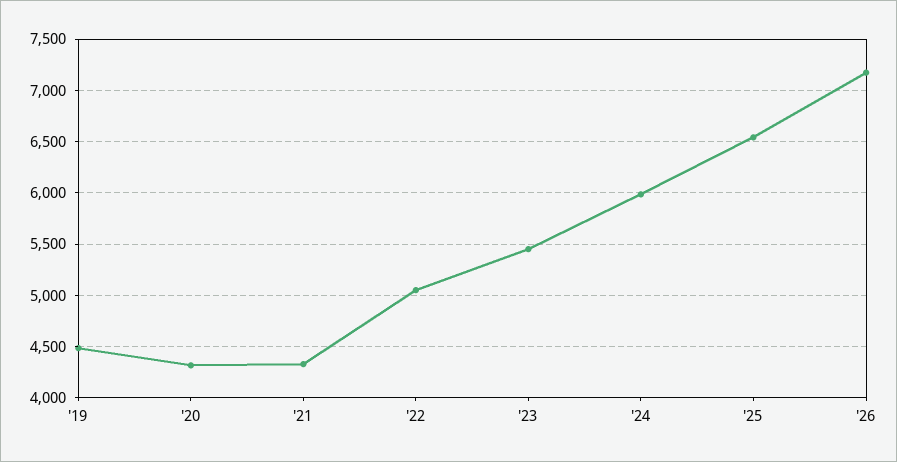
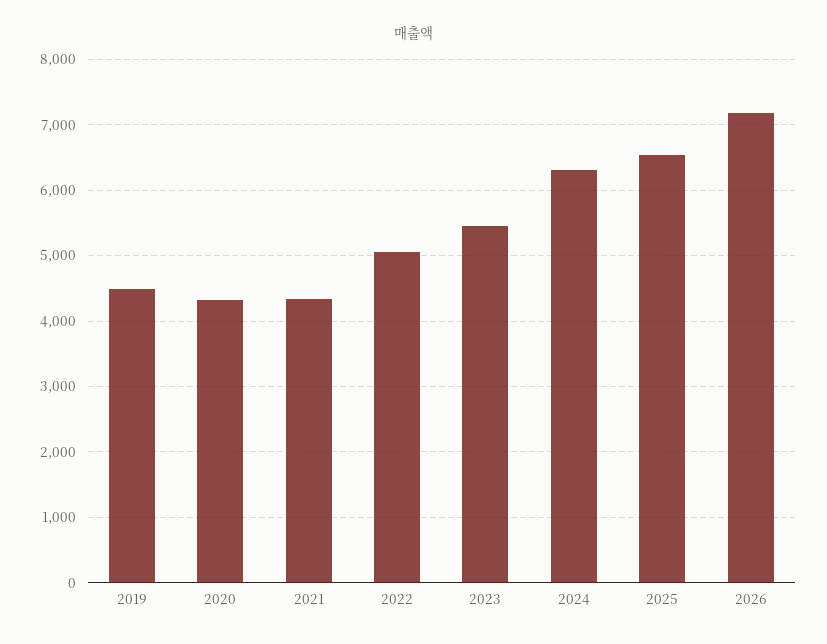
'24: 6000 -> 6300

